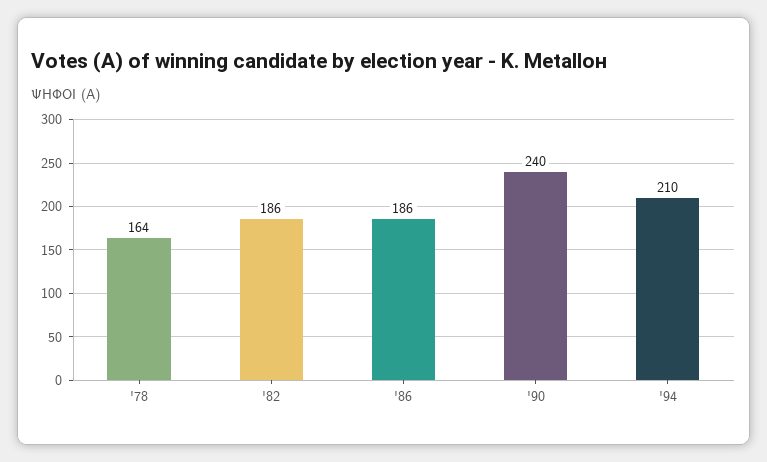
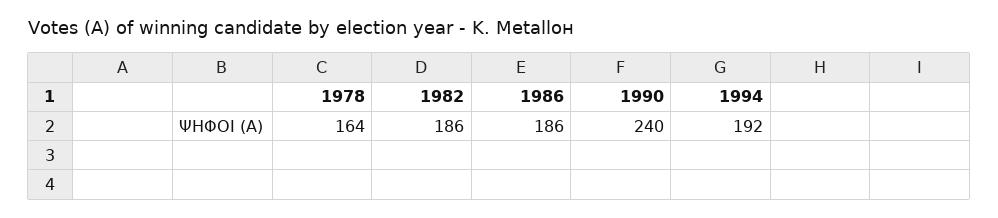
'94: 210 -> 192

